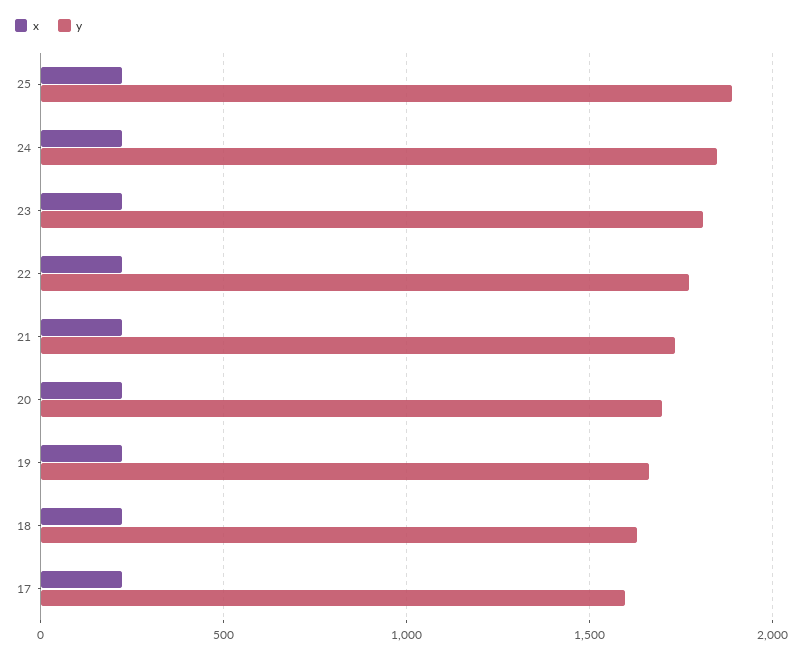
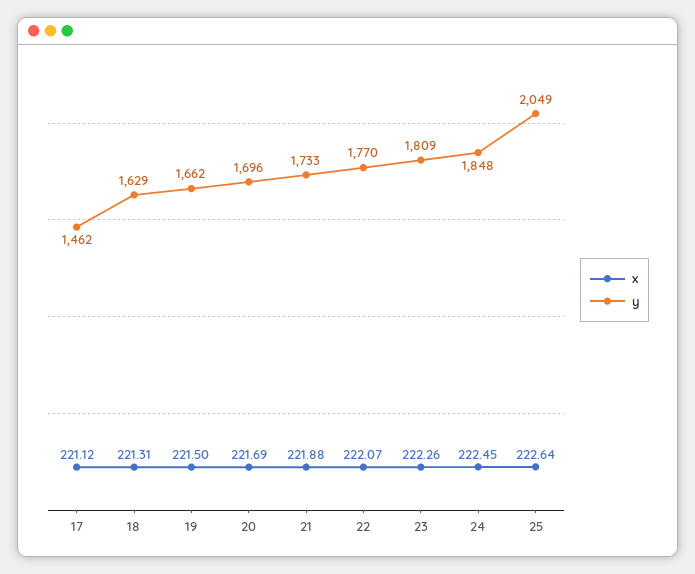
y, 25: 1900 -> 2049
y, 17: 1600 -> 1462

